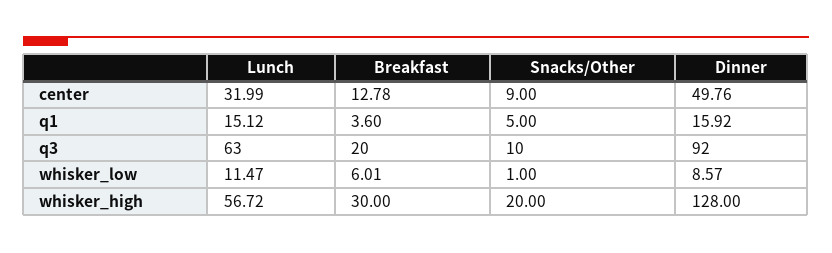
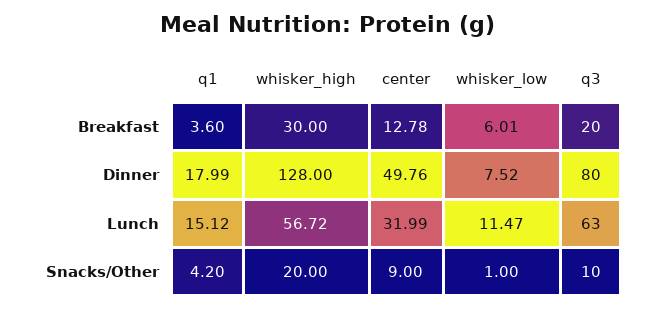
Snacks/Other, q1: 5 -> 4.2
Dinner, q1: 15.92 -> 17.99
Dinner, q3: 92 -> 80
Dinner, whisker_low: 8.57 -> 7.52

